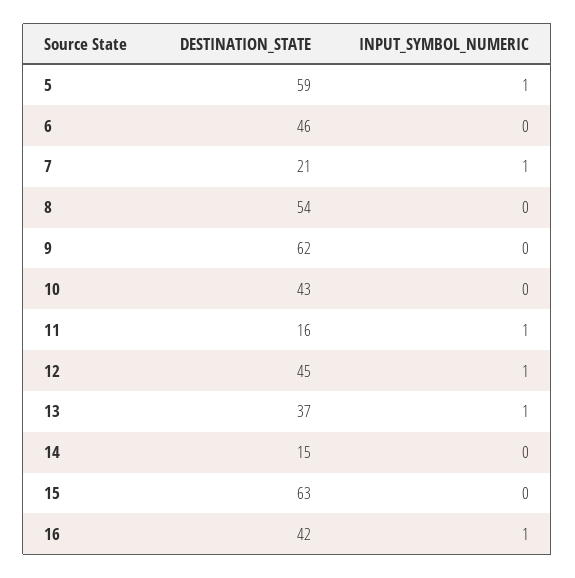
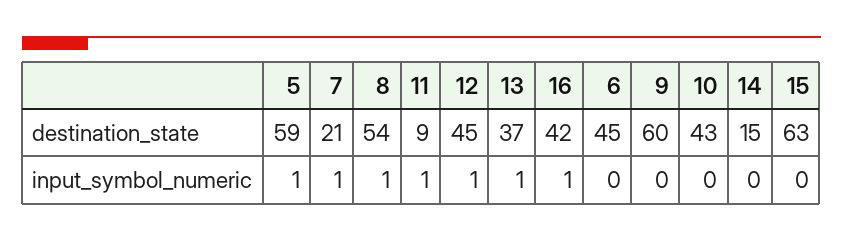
DESTINATION_STATE, 6: 46 -> 45
INPUT_SYMBOL_NUMERIC, 8: 0 -> 1
DESTINATION_STATE, 9: 62 -> 60
DESTINATION_STATE, 11: 16 -> 9

